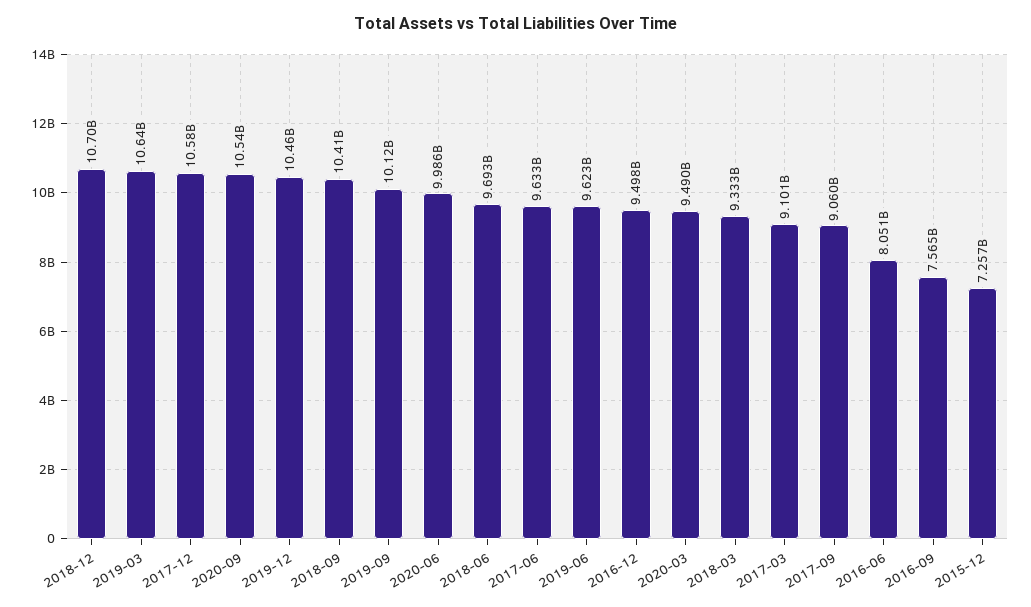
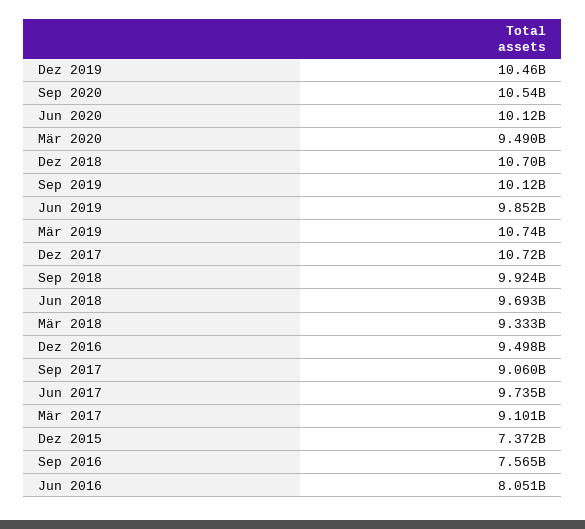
2019-03: 10640000000 -> 10740000000
2017-12: 10580000000 -> 10720000000
2018-09: 10410000000 -> 9924000000
2020-06: 9986000000 -> 10120000000
2017-06: 9633000000 -> 9735000000
2019-06: 9623000000 -> 9852000000
2015-12: 7257000000 -> 7372000000

